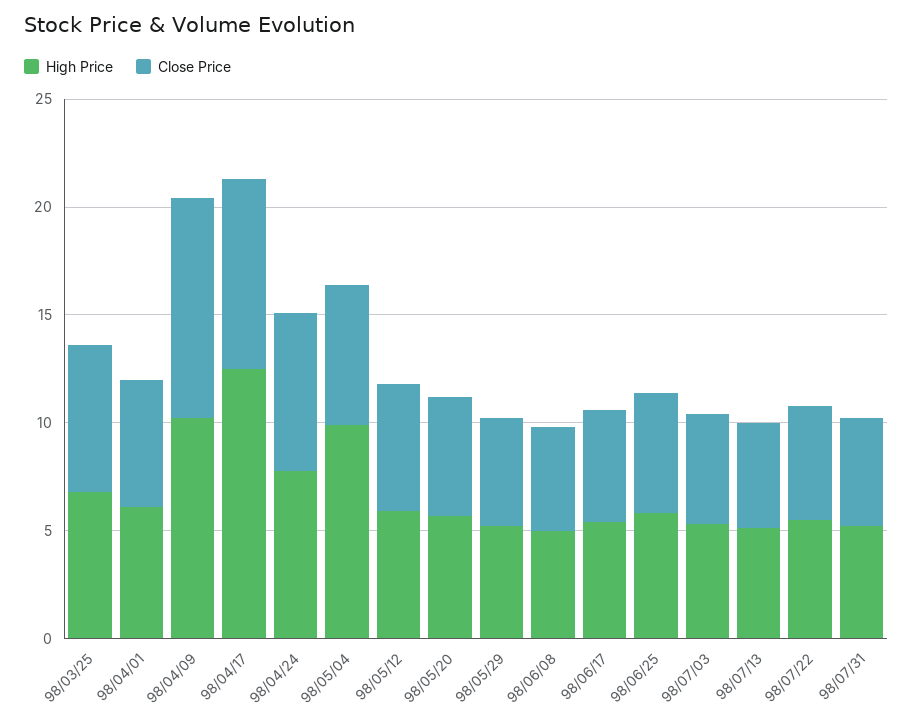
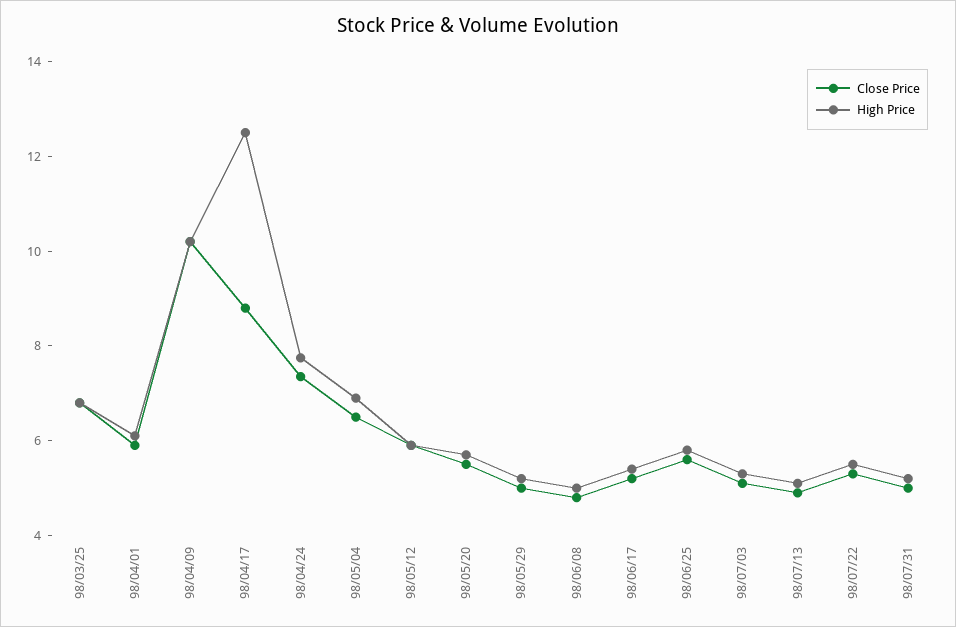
High Price, 98/05/04: 10 -> 7

